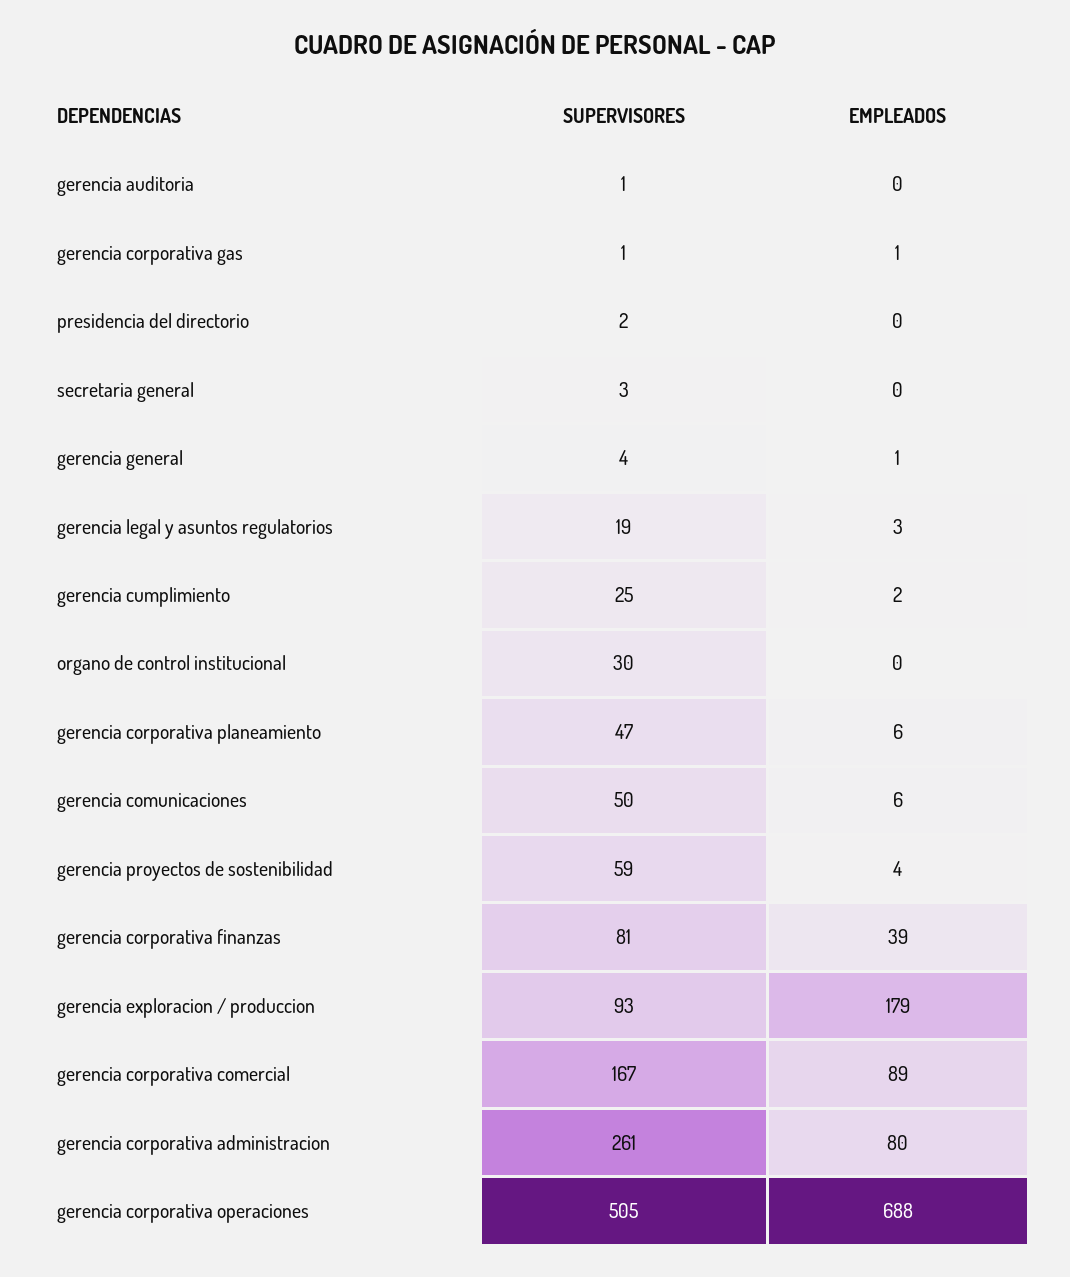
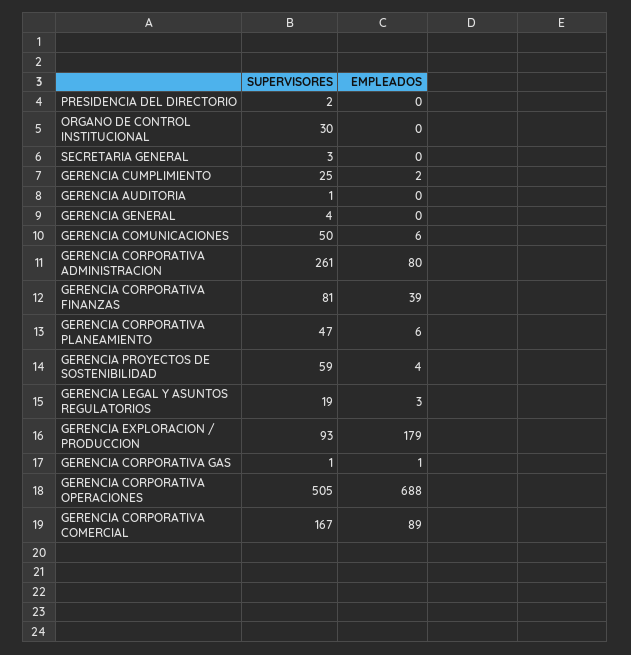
EMPLEADOS, gerencia general: 1 -> 0

